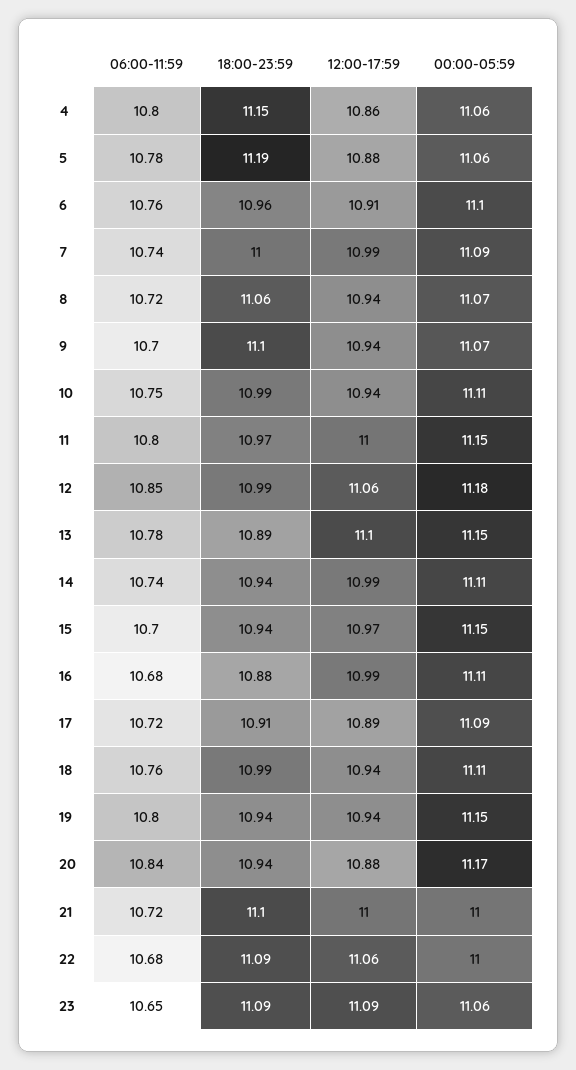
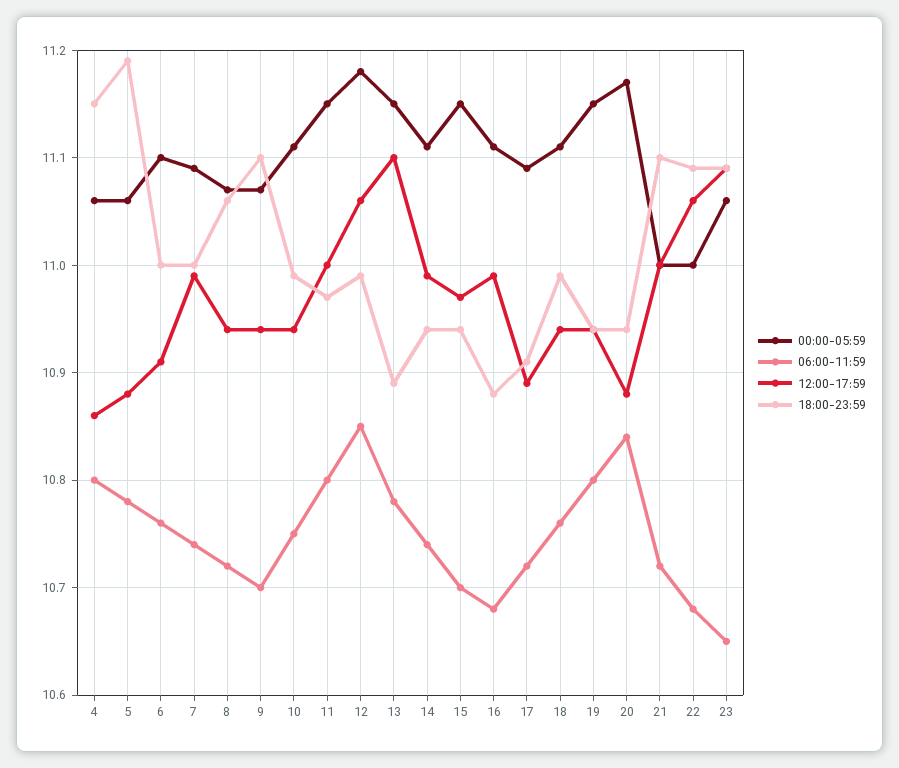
18:00-23:59, 6: 10.96 -> 11

